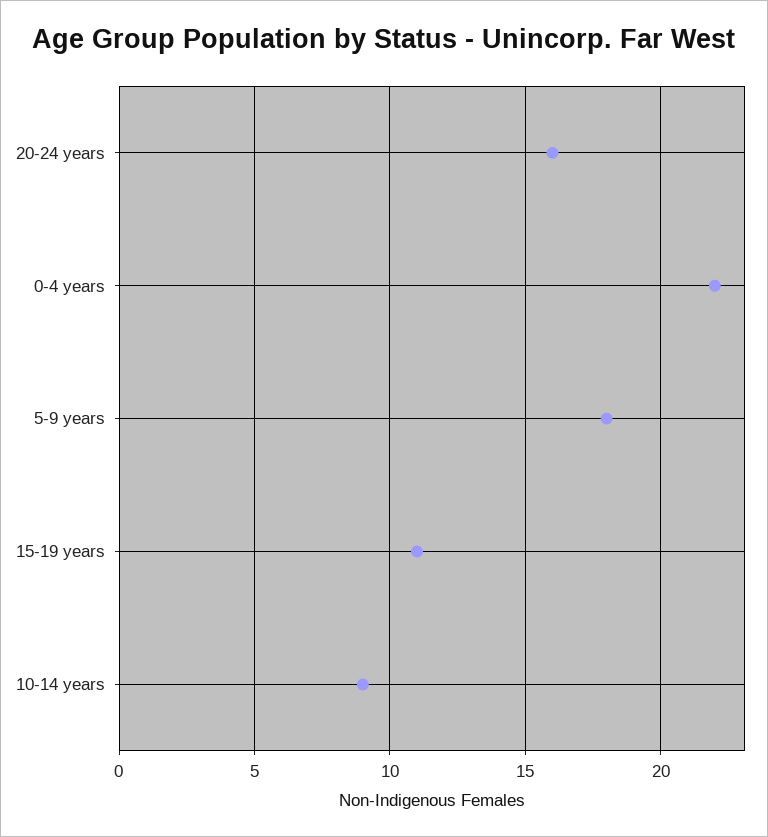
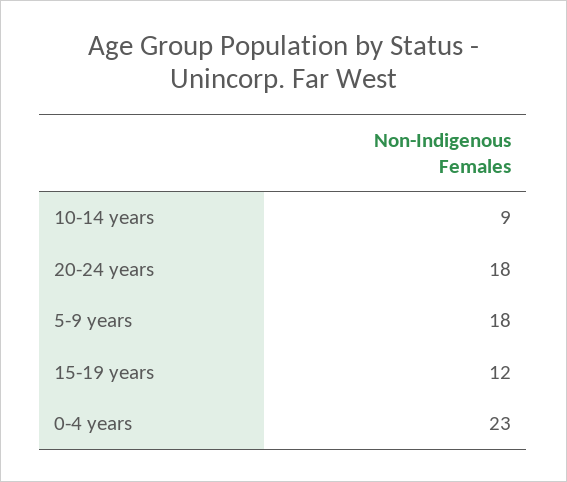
20-24 years: 16 -> 18
0-4 years: 22 -> 23
15-19 years: 11 -> 12

